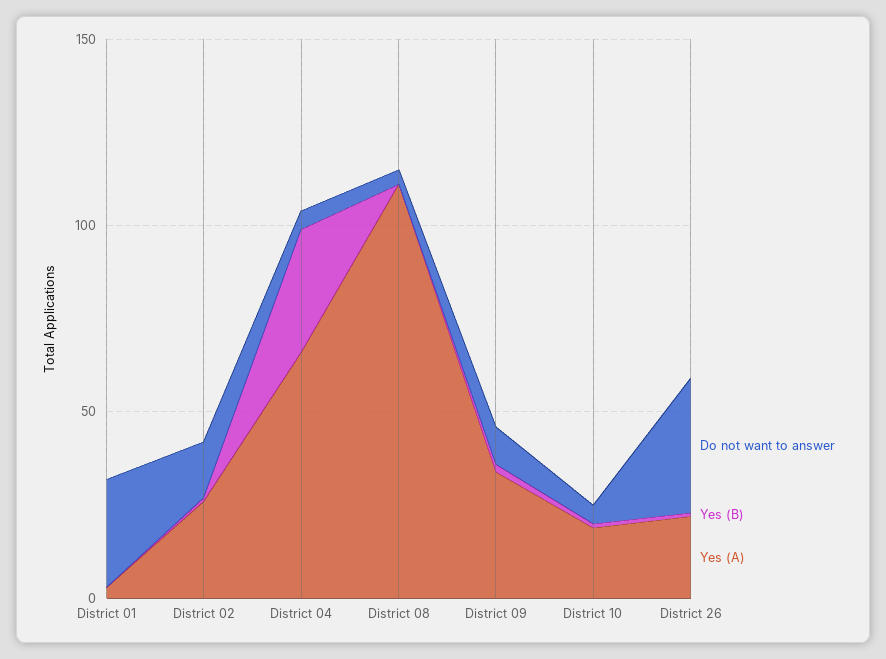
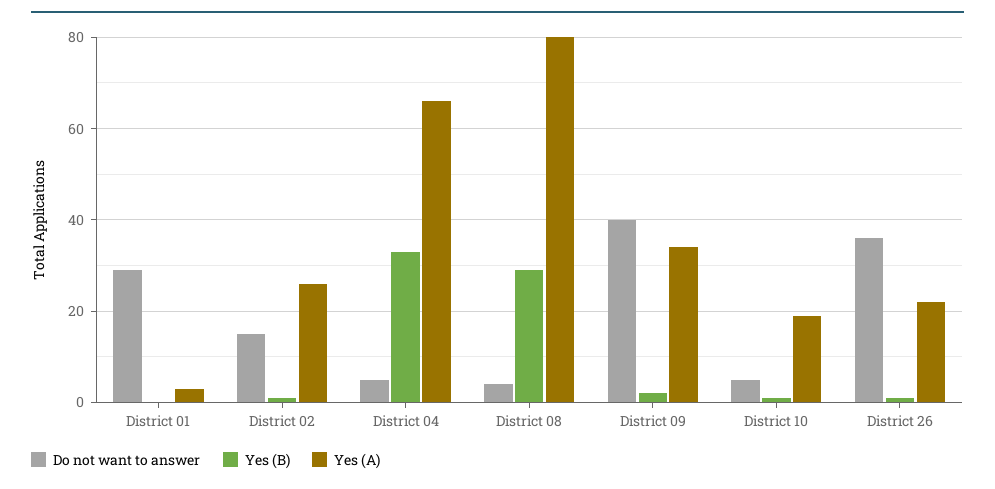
Yes (B), District 08: 0 -> 30
Yes (A), District 08: 110 -> 80
Do not want to answer, District 09: 10 -> 40

